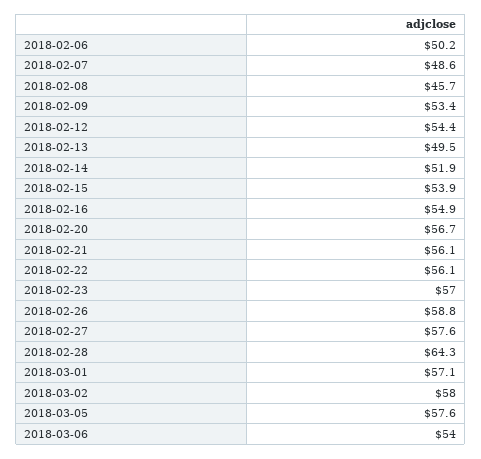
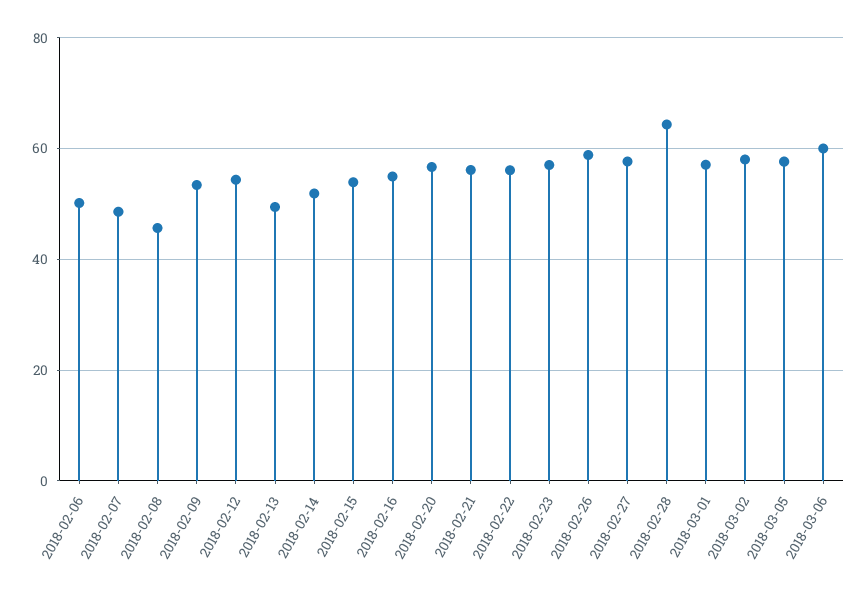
2018-03-06: 54 -> 60

